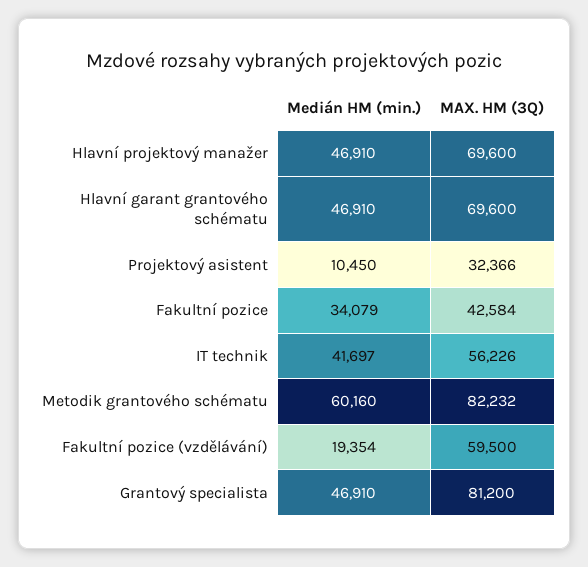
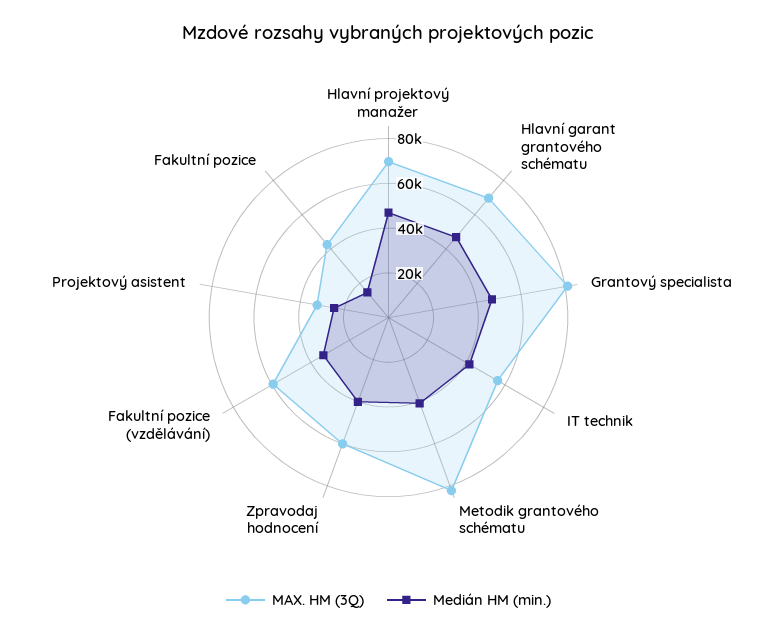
Medián HM (min.), Projektový asistent: 10450 -> 25000
Medián HM (min.), Fakultní pozice: 34079 -> 15000
Medián HM (min.), Metodik grantového schématu: 60160 -> 40000
Medián HM (min.), Fakultní pozice (vzdělávání): 19354 -> 35000
MAX. HM (3Q), Zpravodaj hodnocení: none -> 60000
Medián HM (min.), Zpravodaj hodnocení: none -> 40000

